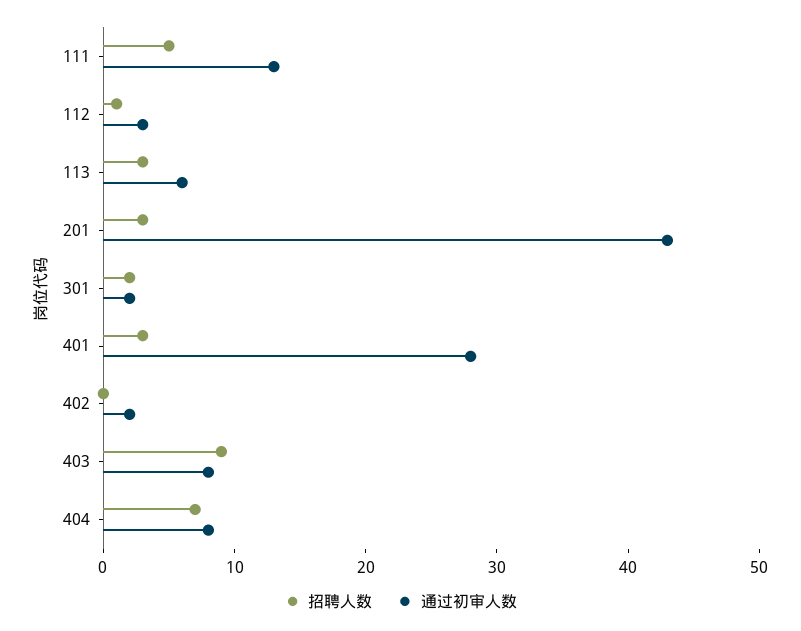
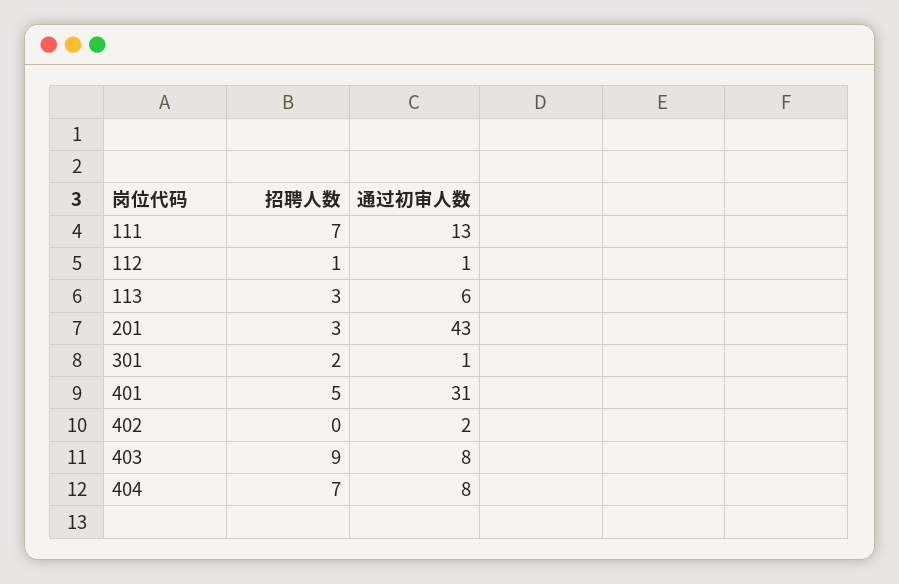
招聘人数, 111: 5 -> 7
通过初审人数, 112: 3 -> 1
通过初审人数, 301: 2 -> 1
招聘人数, 401: 3 -> 5
通过初审人数, 401: 28 -> 31

